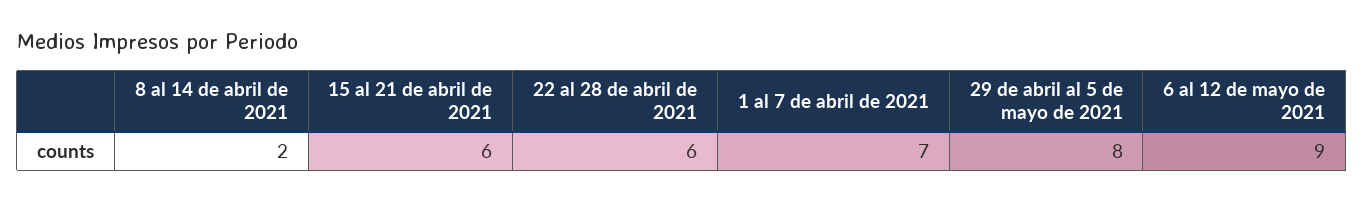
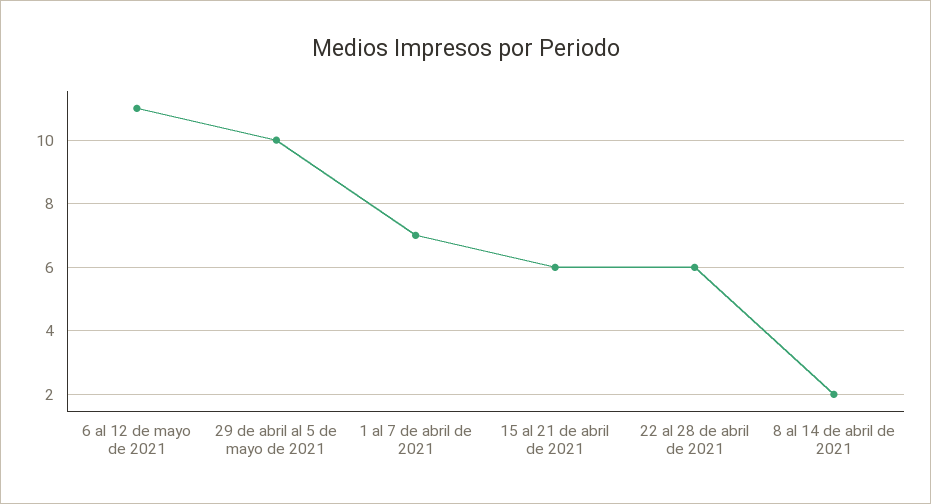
29 de abril al 5 de mayo de 2021: 8 -> 10
6 al 12 de mayo de 2021: 9 -> 11

